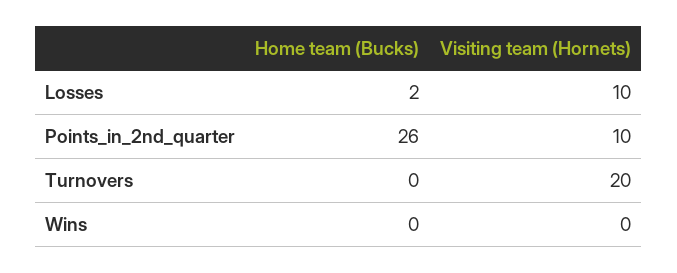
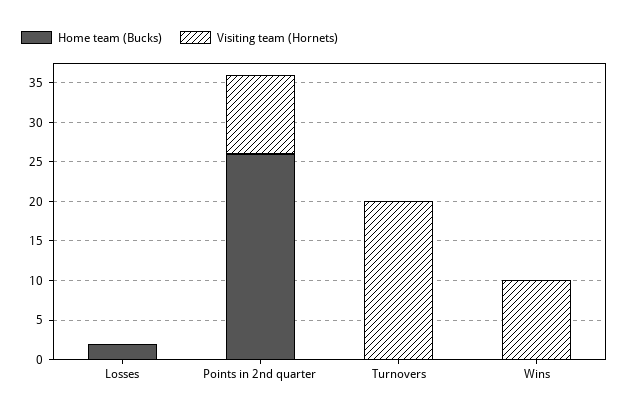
Visiting team (Hornets), Losses: 10 -> 0
Visiting team (Hornets), Wins: 0 -> 10

